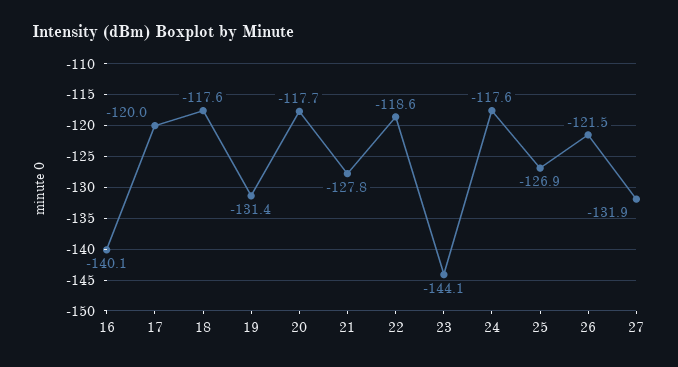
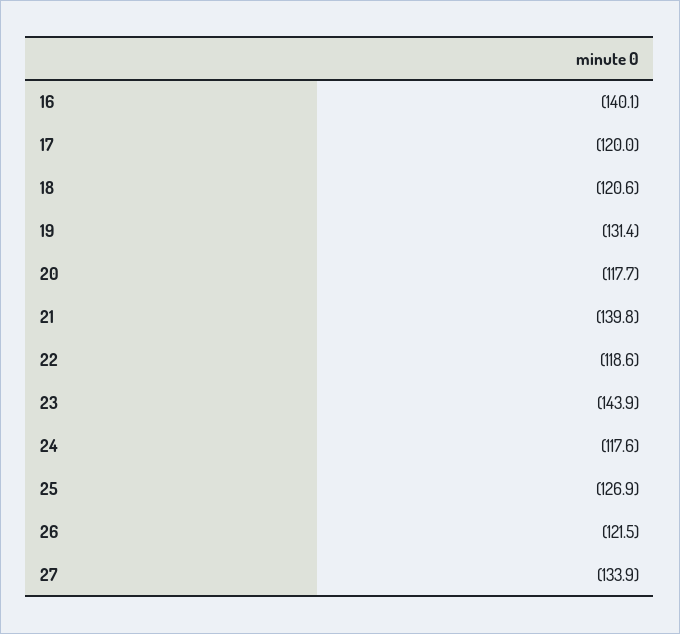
18: -117.6 -> -120.6
21: -127.8 -> -139.8
23: -144.1 -> -143.9
27: -131.9 -> -133.9

